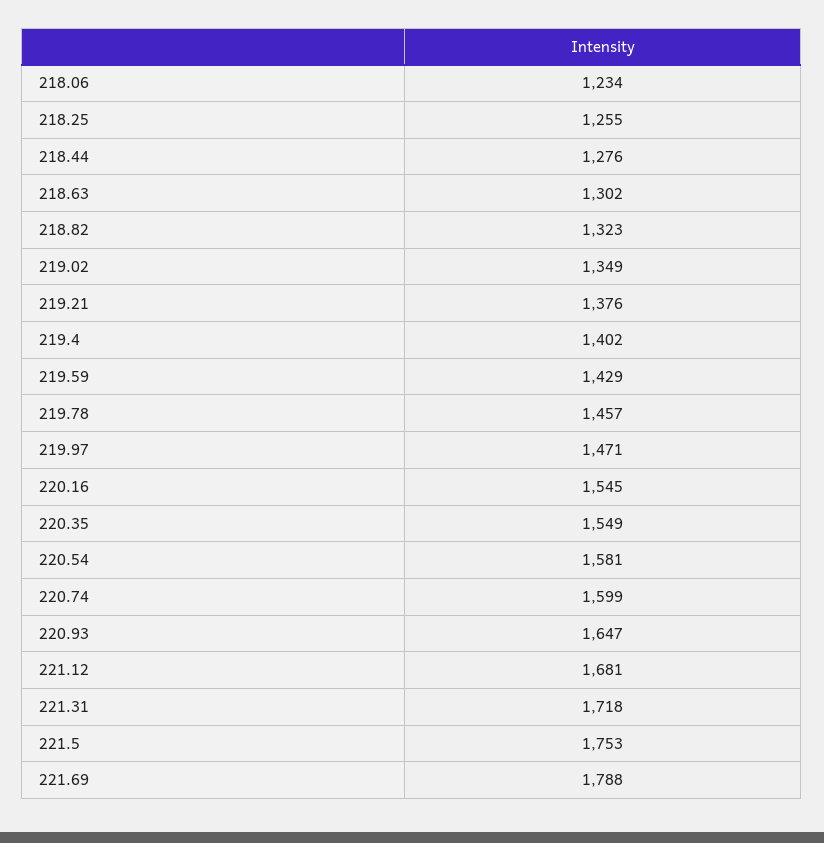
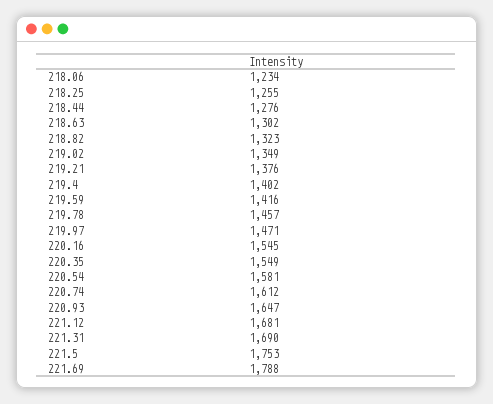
219.59: 1429 -> 1416
220.74: 1599 -> 1612
221.31: 1718 -> 1690

